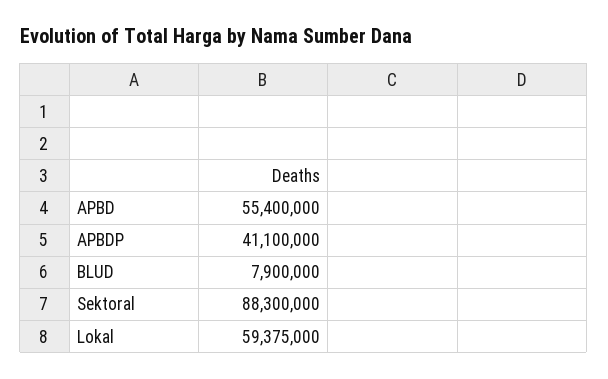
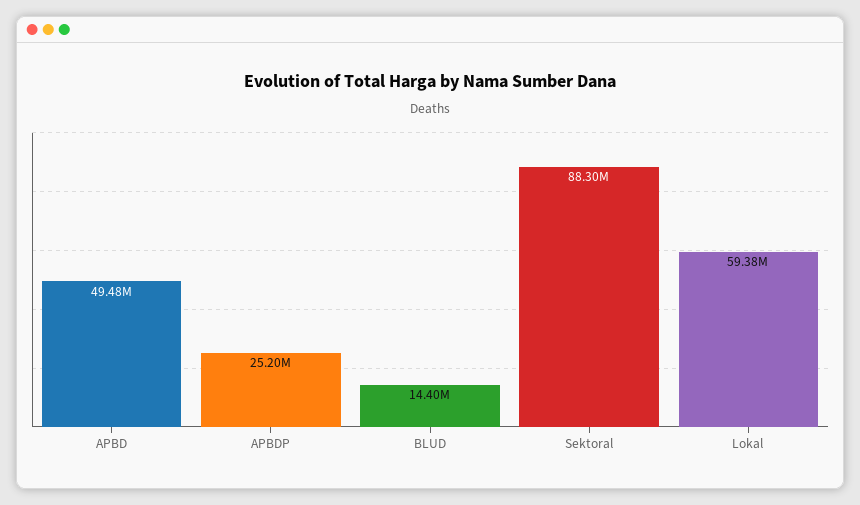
APBD: 55400000 -> 49480000
APBDP: 41100000 -> 25200000
BLUD: 7900000 -> 14400000

